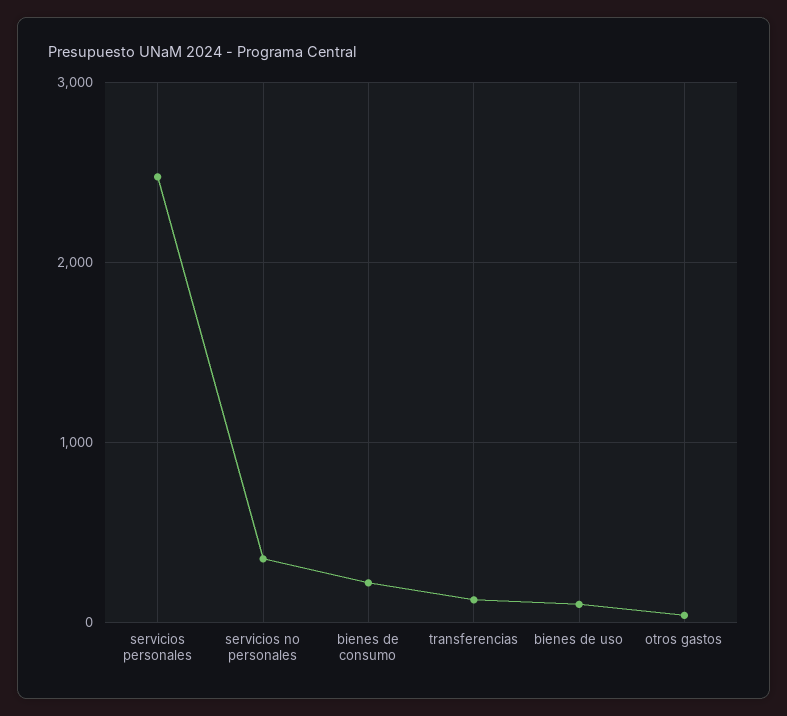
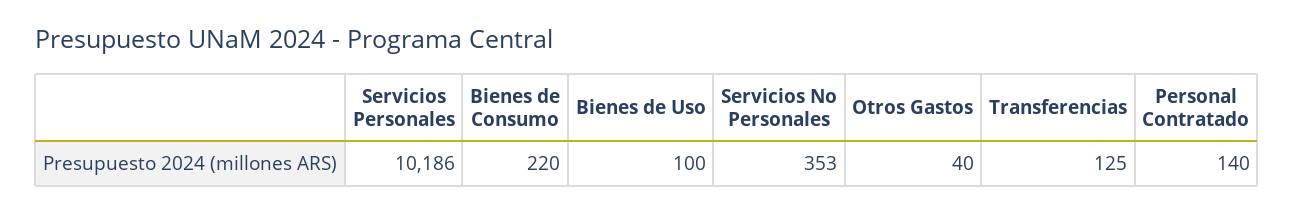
servicios personales: 2500 -> 10186
Personal Contratado: none -> 140

